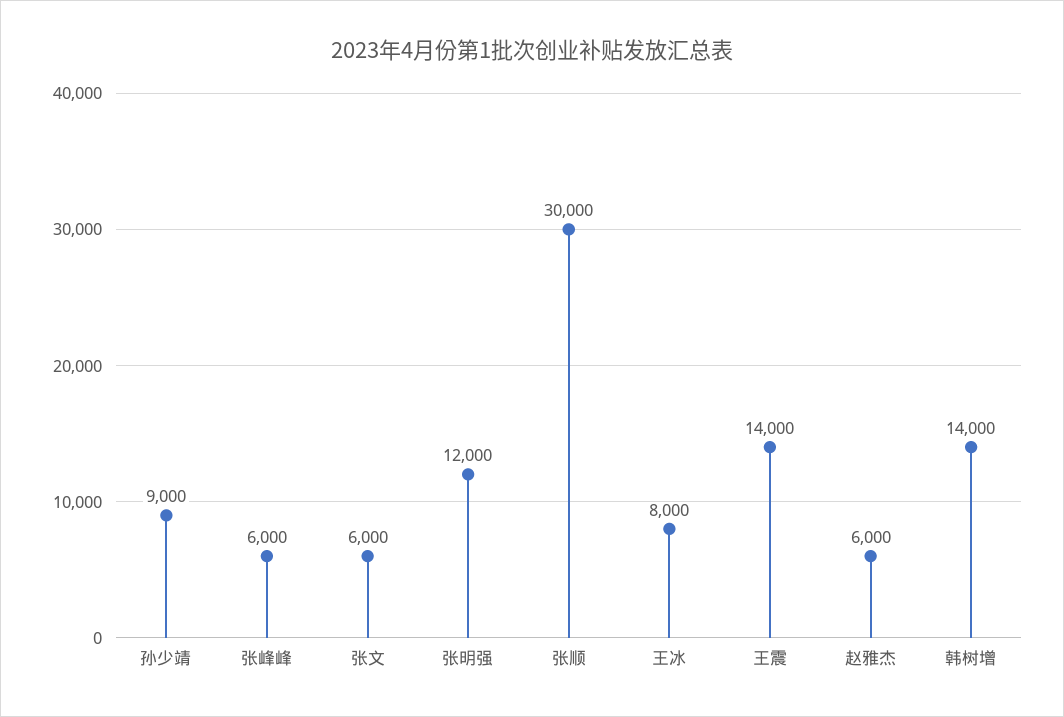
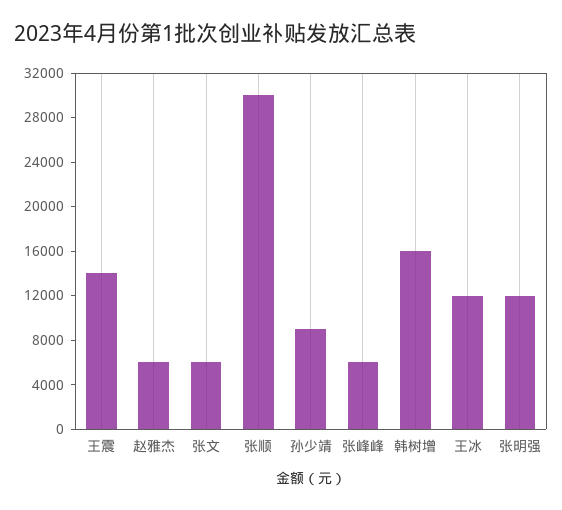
王冰: 8000 -> 12000
韩树增: 14000 -> 16000

